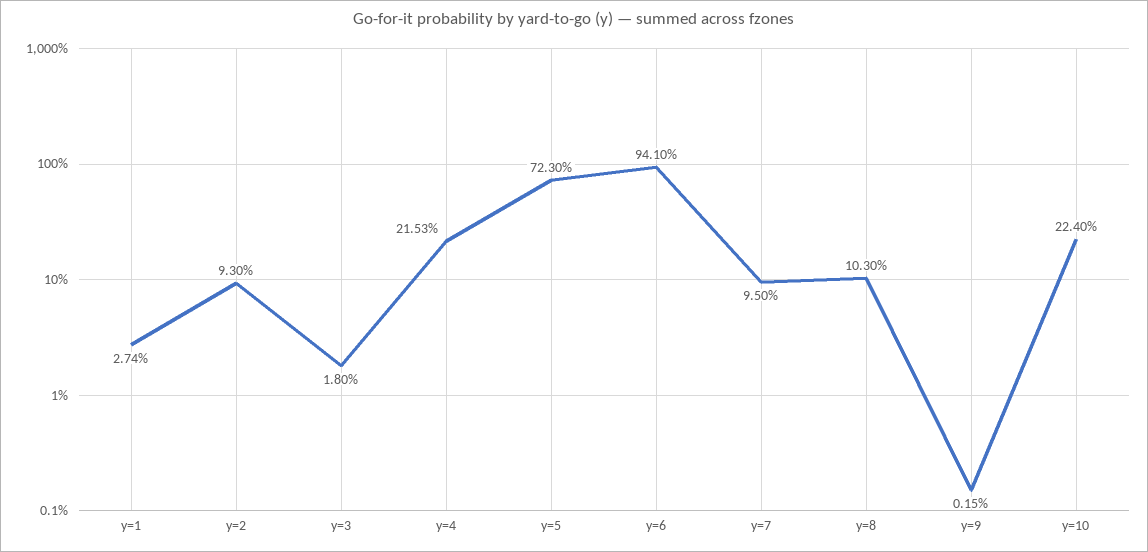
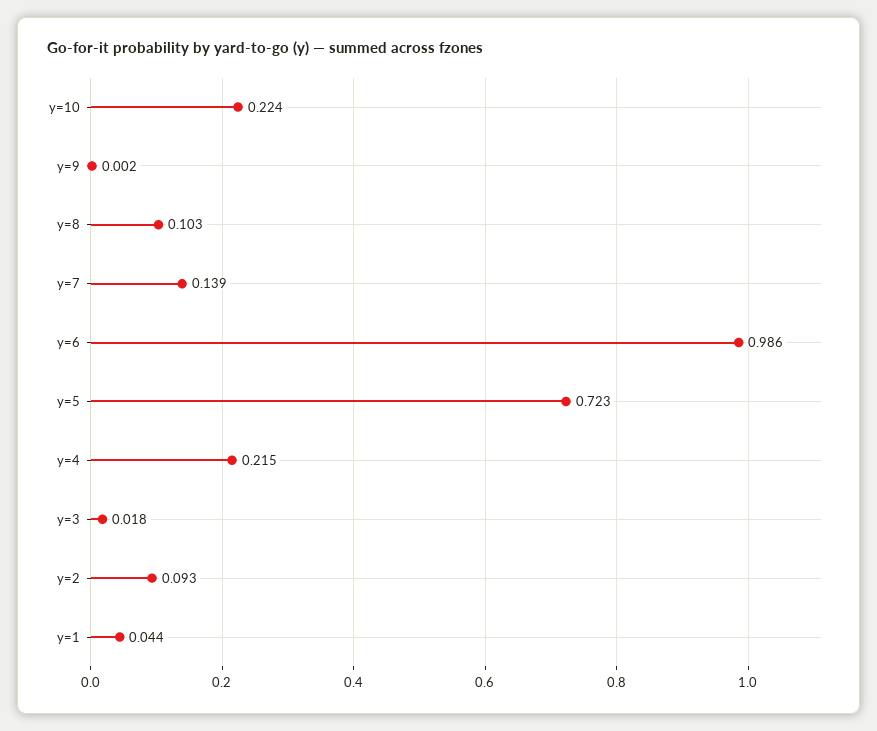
y=1: 0.0274 -> 0.044
y=6: 0.941 -> 0.986
y=7: 0.095 -> 0.139

